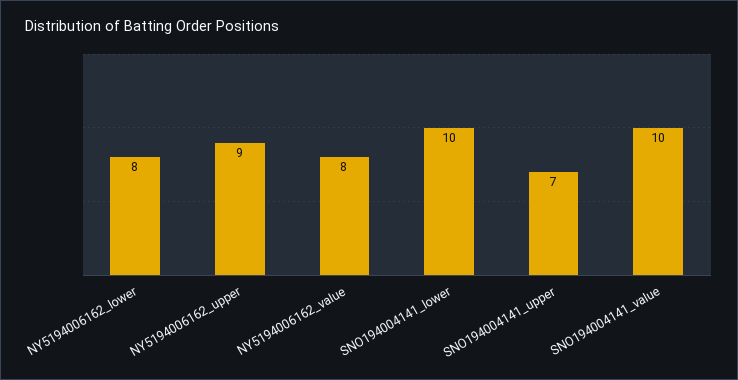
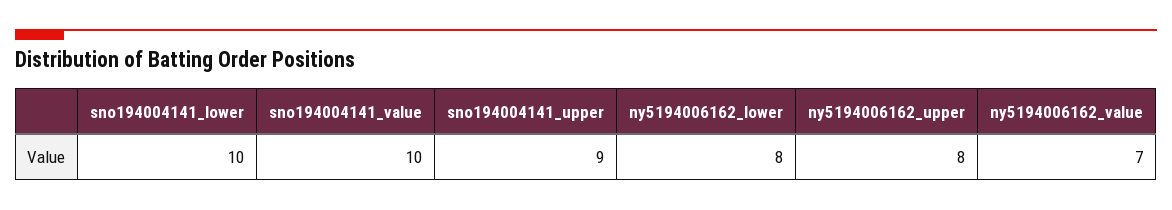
NY5194006162_upper: 9 -> 8
NY5194006162_value: 8 -> 7
SNO194004141_upper: 7 -> 9

